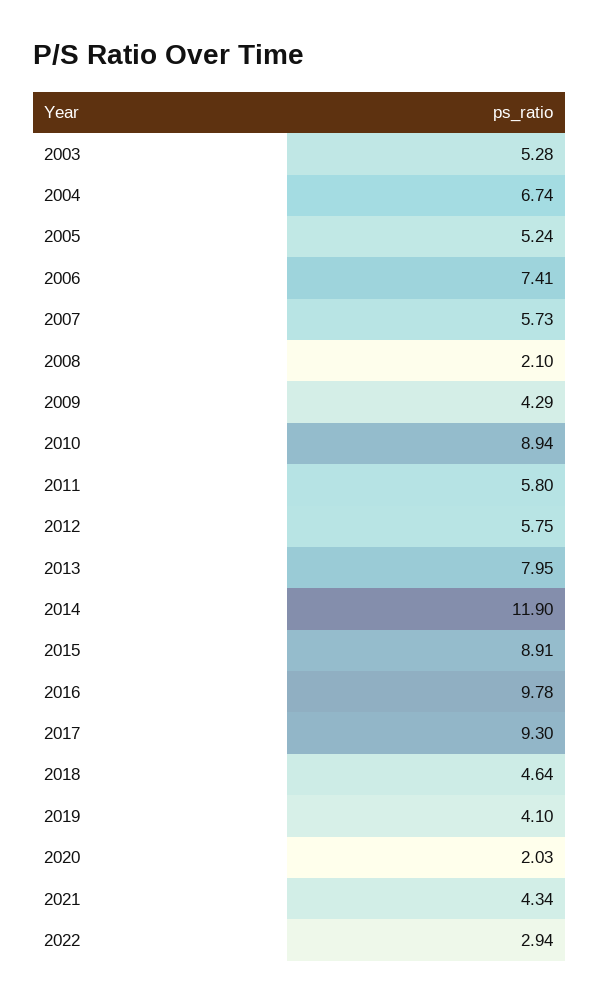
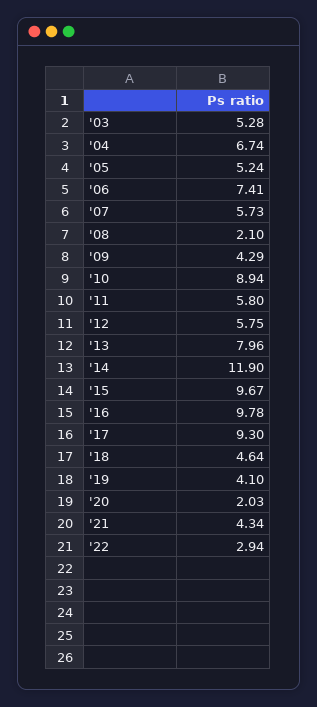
2013: 7.95 -> 7.96
2015: 8.91 -> 9.67

